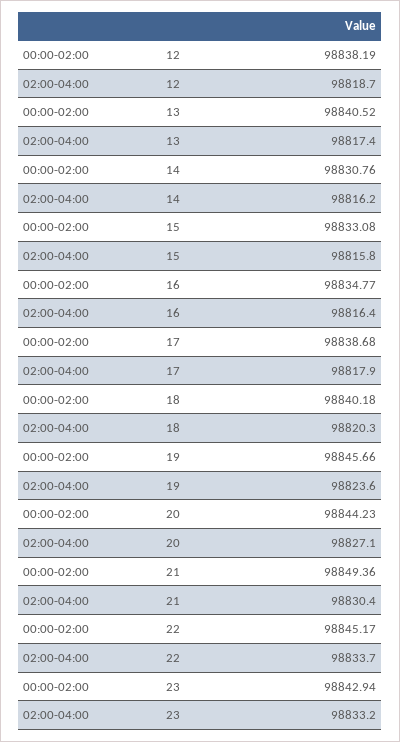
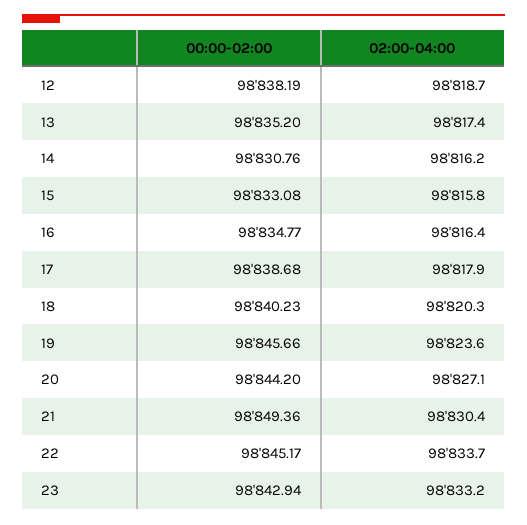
00:00-02:00, 13: 98840.52 -> 98835.2
00:00-02:00, 18: 98840.18 -> 98840.23
00:00-02:00, 20: 98844.23 -> 98844.2

